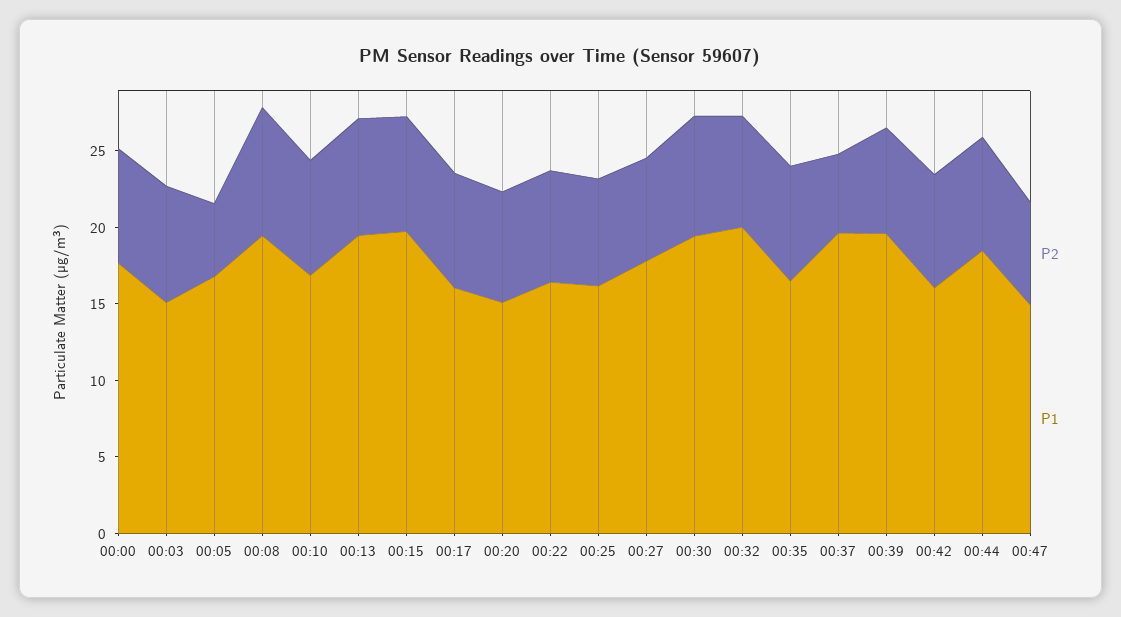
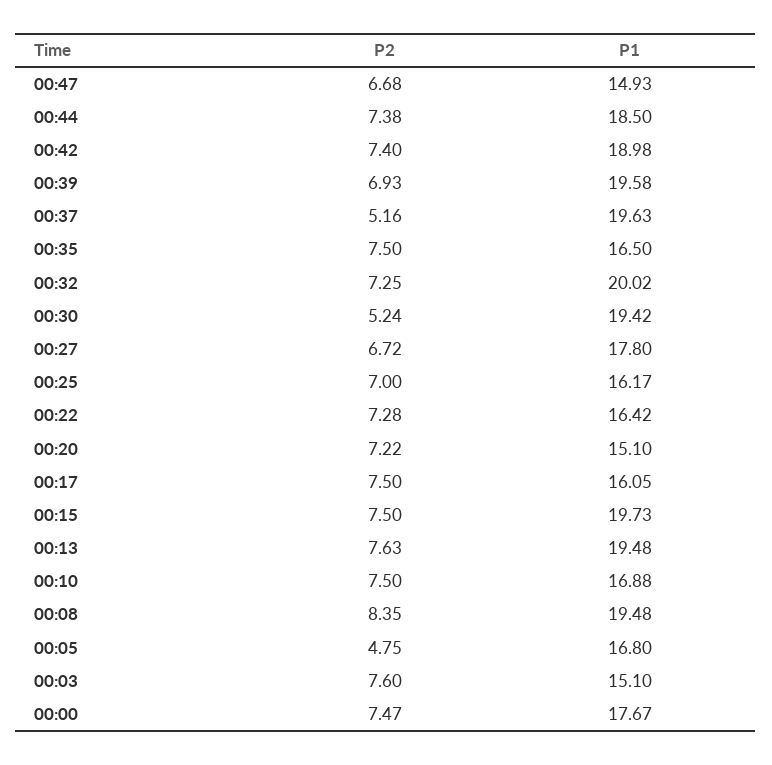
P2, 00:30: 8 -> 5.24
P1, 00:42: 16 -> 18.98

